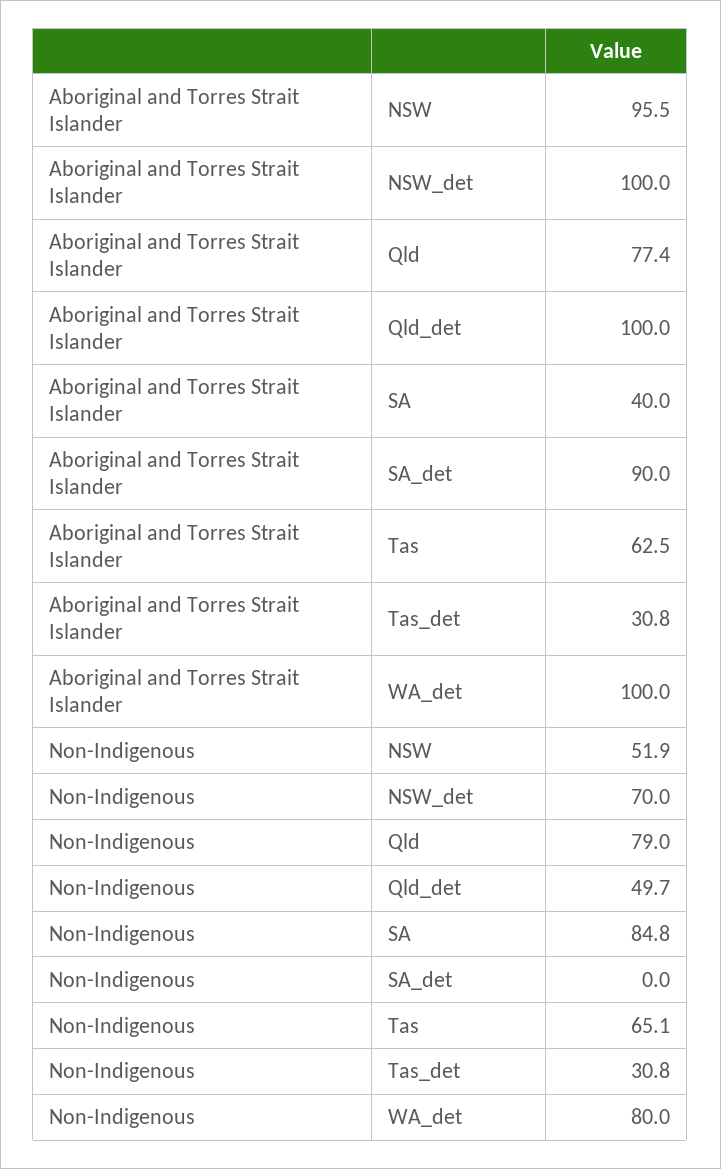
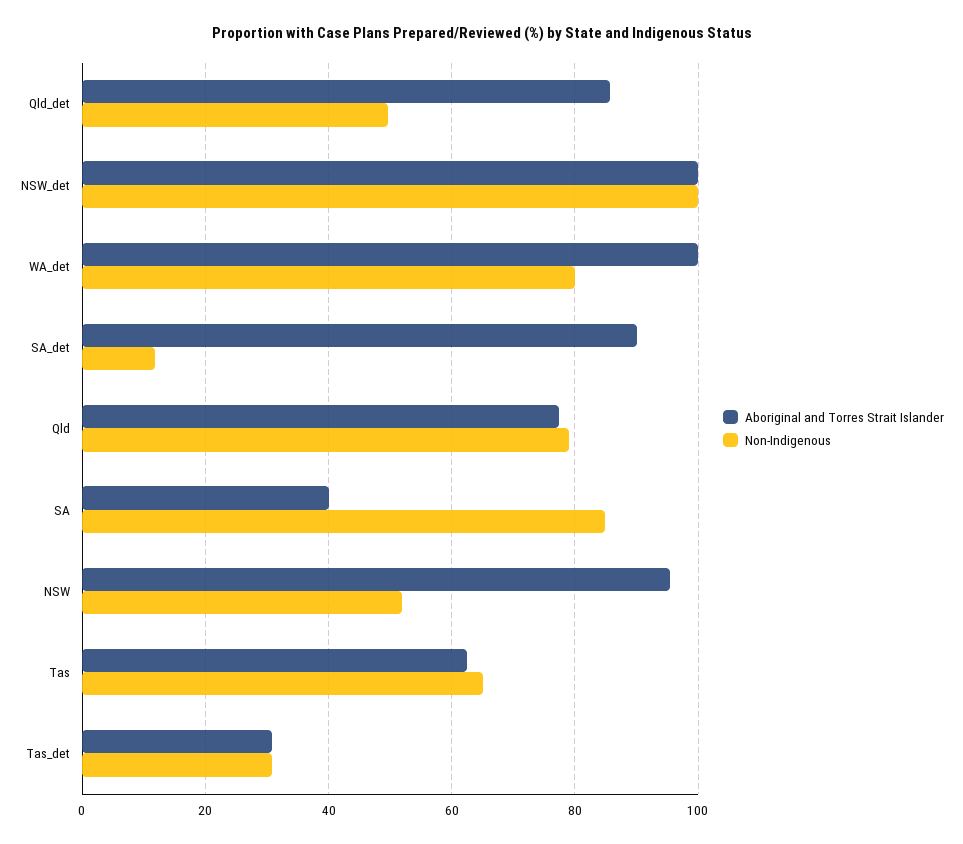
Aboriginal and Torres Strait Islander, Qld_det: 100 -> 86
Non-Indigenous, NSW_det: 70 -> 100
Non-Indigenous, SA_det: 0 -> 12

